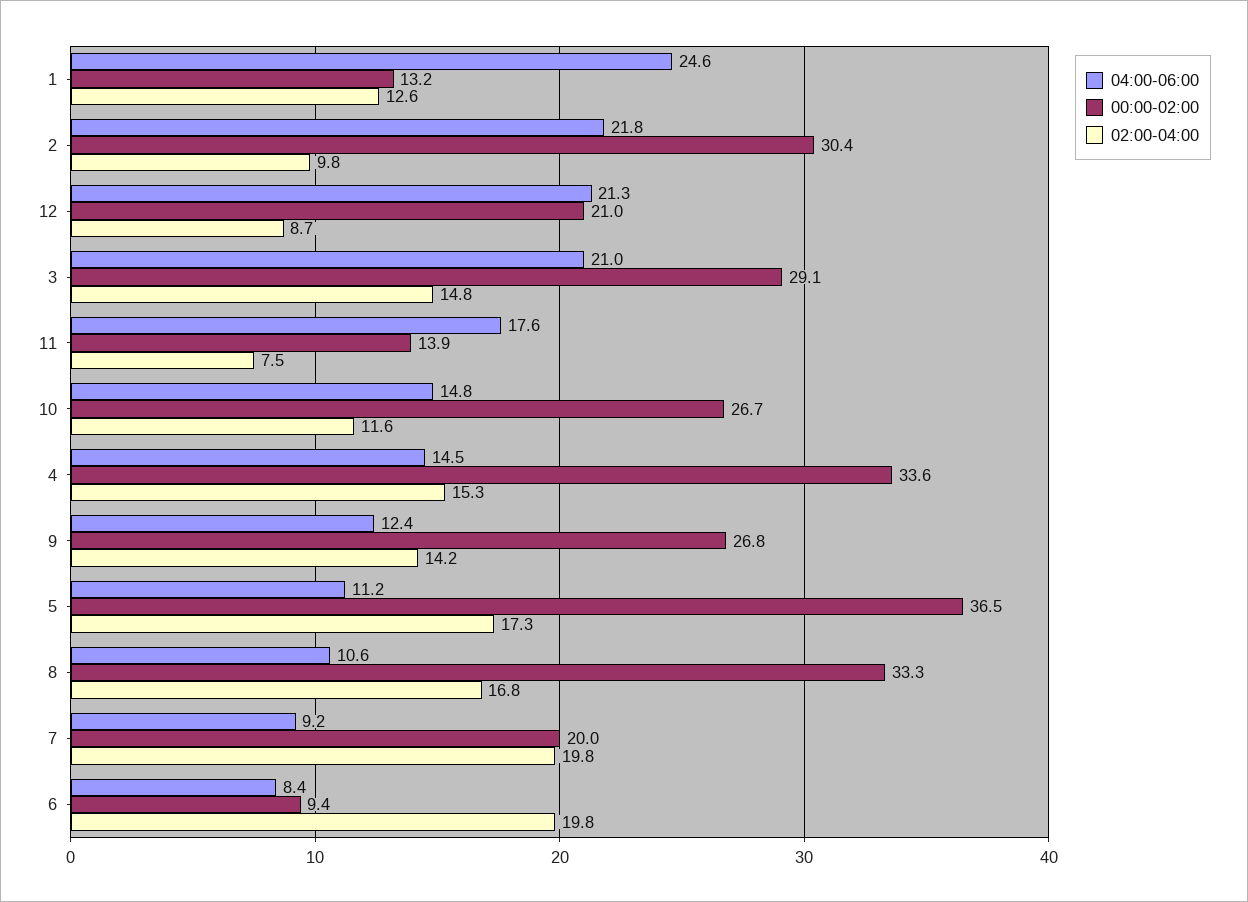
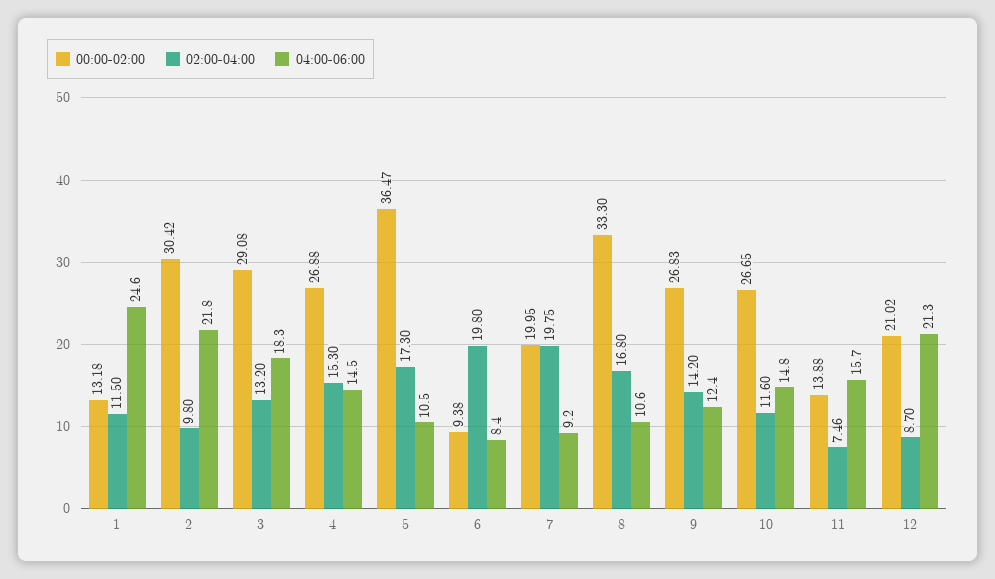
02:00-04:00, 1: 12.6 -> 11.5
04:00-06:00, 3: 21 -> 18.3
02:00-04:00, 3: 14.8 -> 13.2
04:00-06:00, 11: 17.6 -> 15.7
00:00-02:00, 4: 33.6 -> 26.88
04:00-06:00, 5: 11.2 -> 10.5

